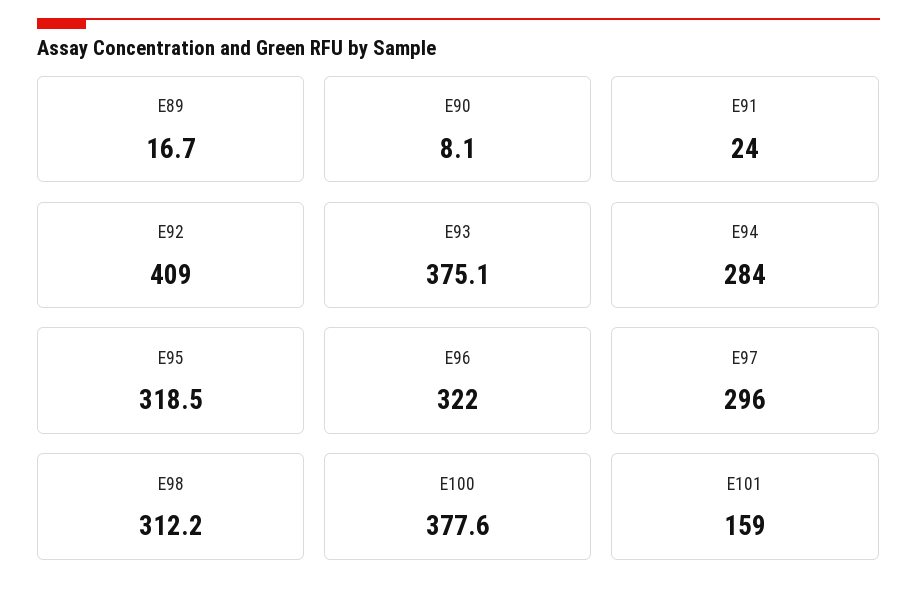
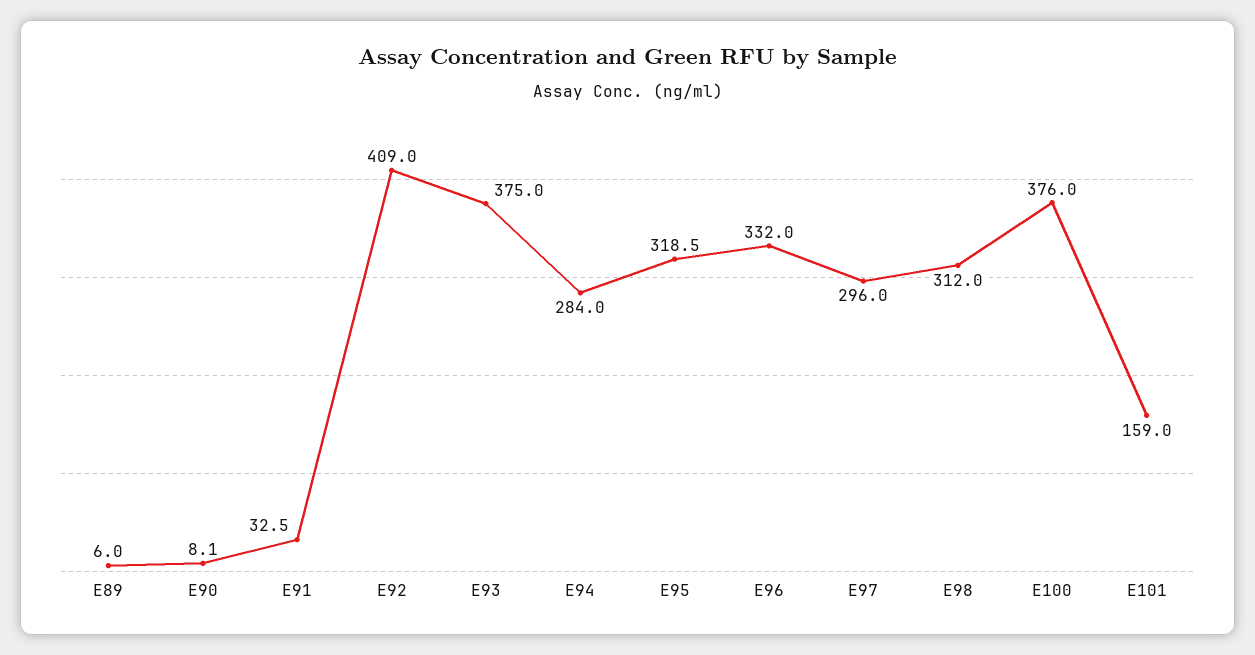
E89: 16.7 -> 6
E91: 24 -> 32.5
E93: 375.1 -> 375
E96: 322 -> 332
E98: 312.2 -> 312
E100: 377.6 -> 376

